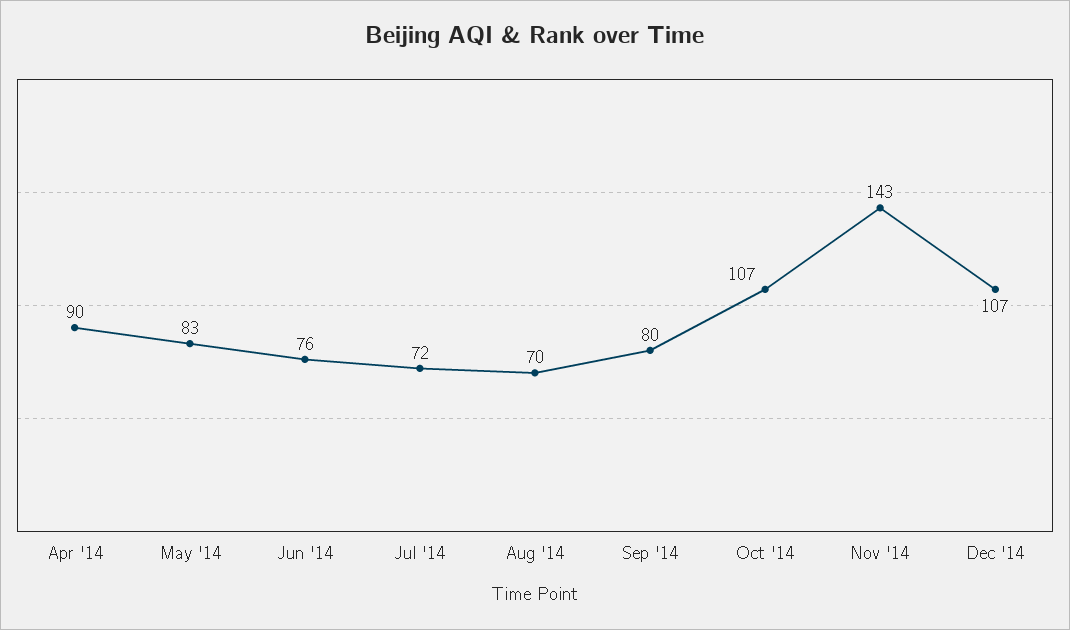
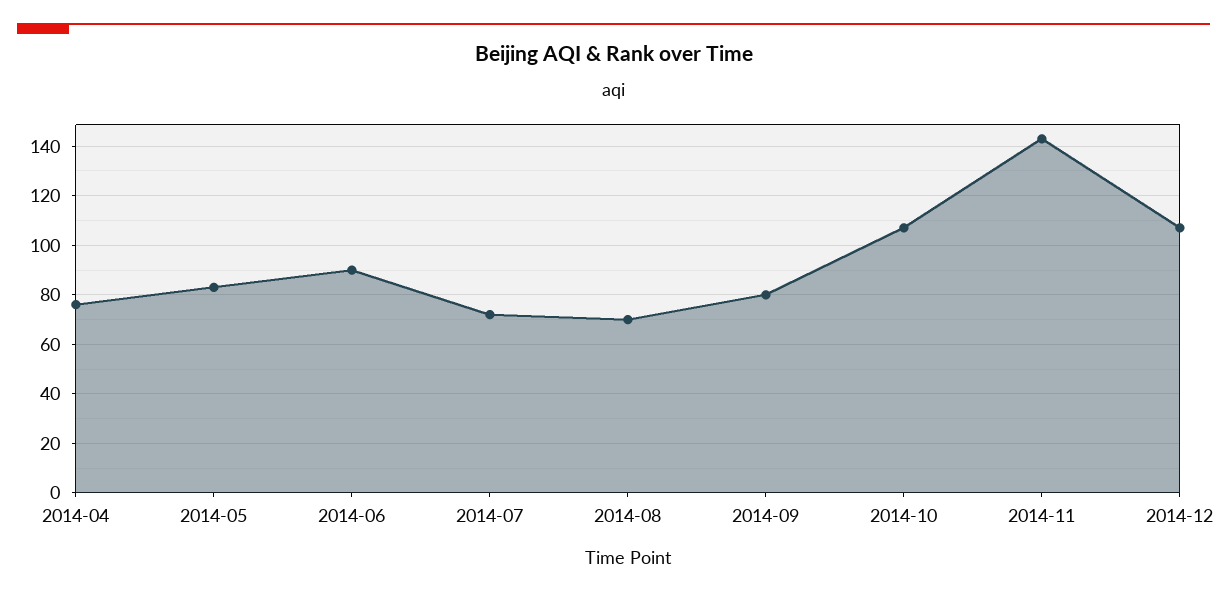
Apr '14: 90 -> 75
Jun '14: 76 -> 90

